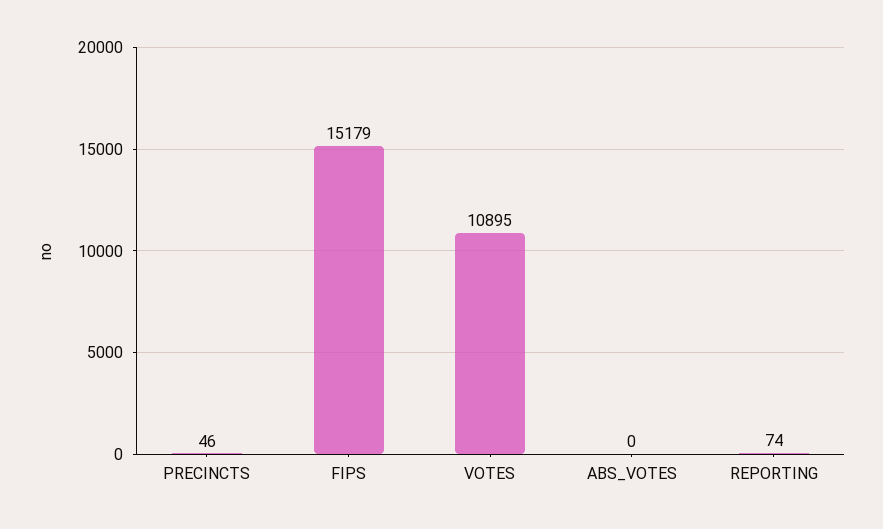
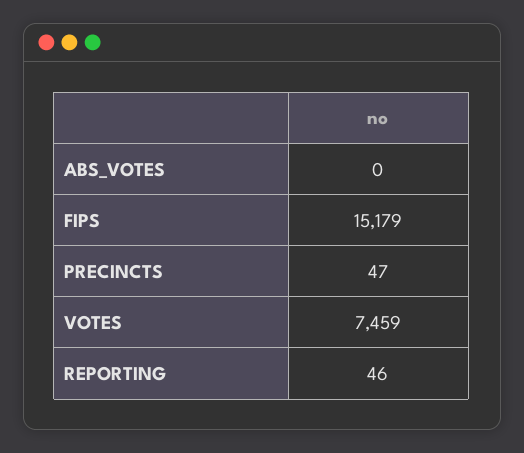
PRECINCTS: 46 -> 47
VOTES: 10895 -> 7459
REPORTING: 74 -> 46

